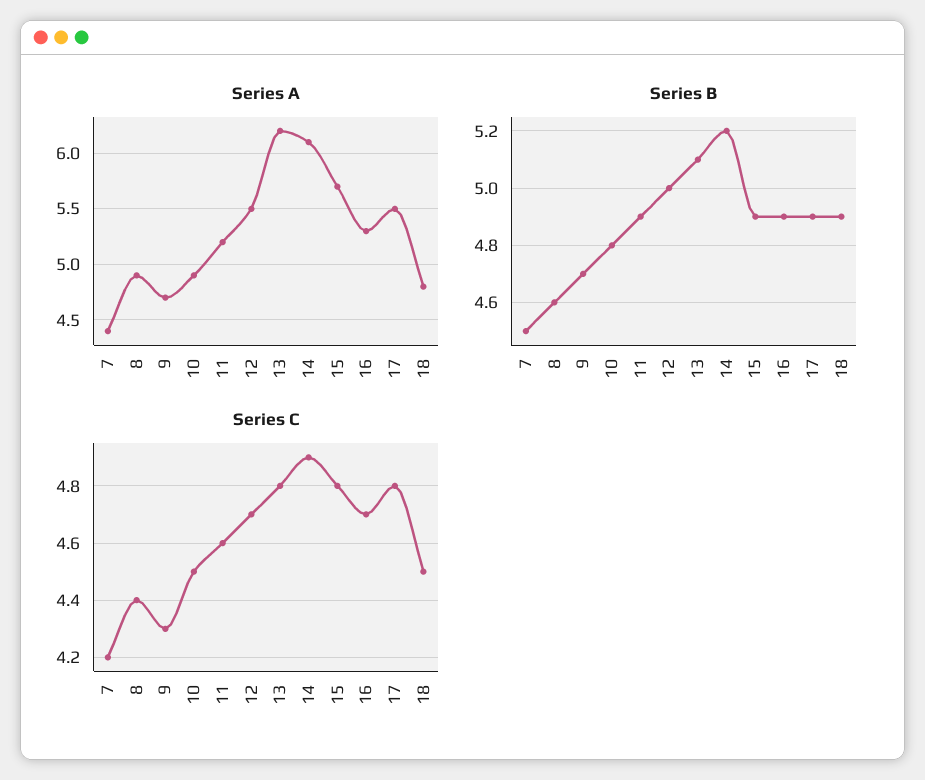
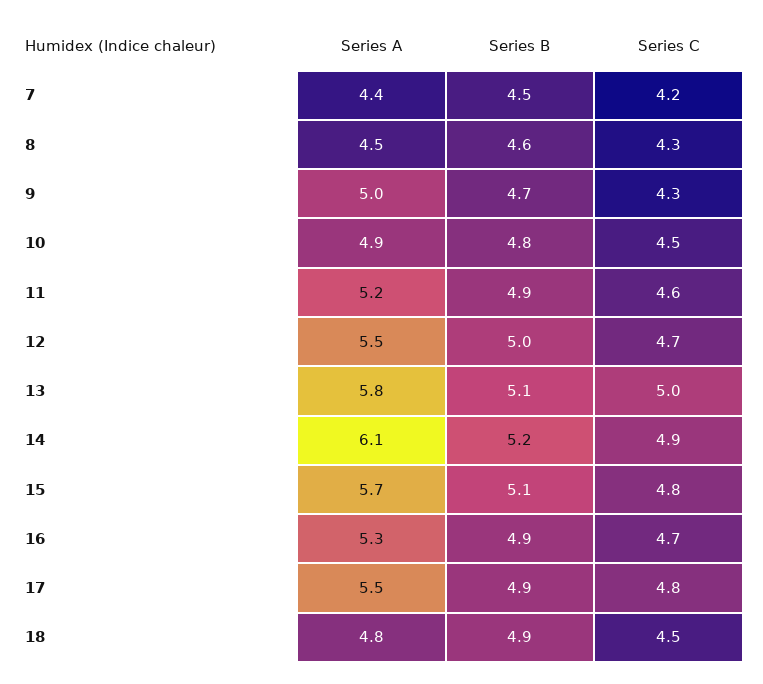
Series A, 8: 4.9 -> 4.5
Series A, 9: 4.7 -> 5
Series A, 13: 6.2 -> 5.8
Series B, 15: 4.9 -> 5.1
Series C, 8: 4.4 -> 4.3
Series C, 13: 4.8 -> 5

